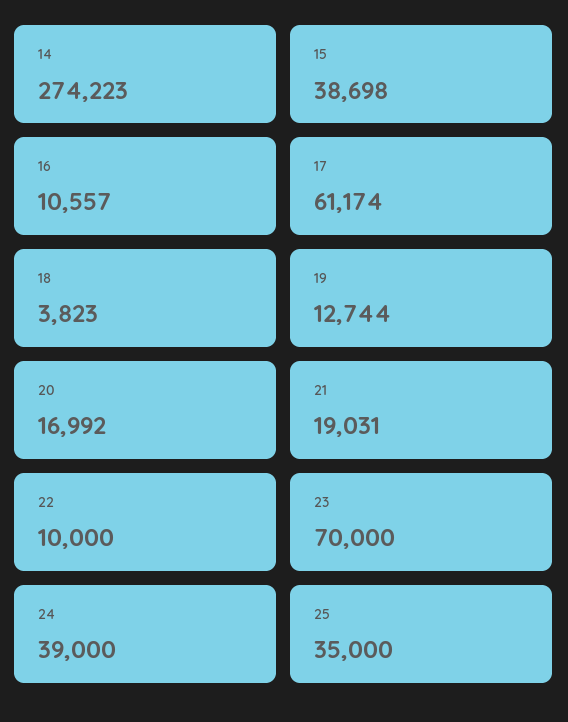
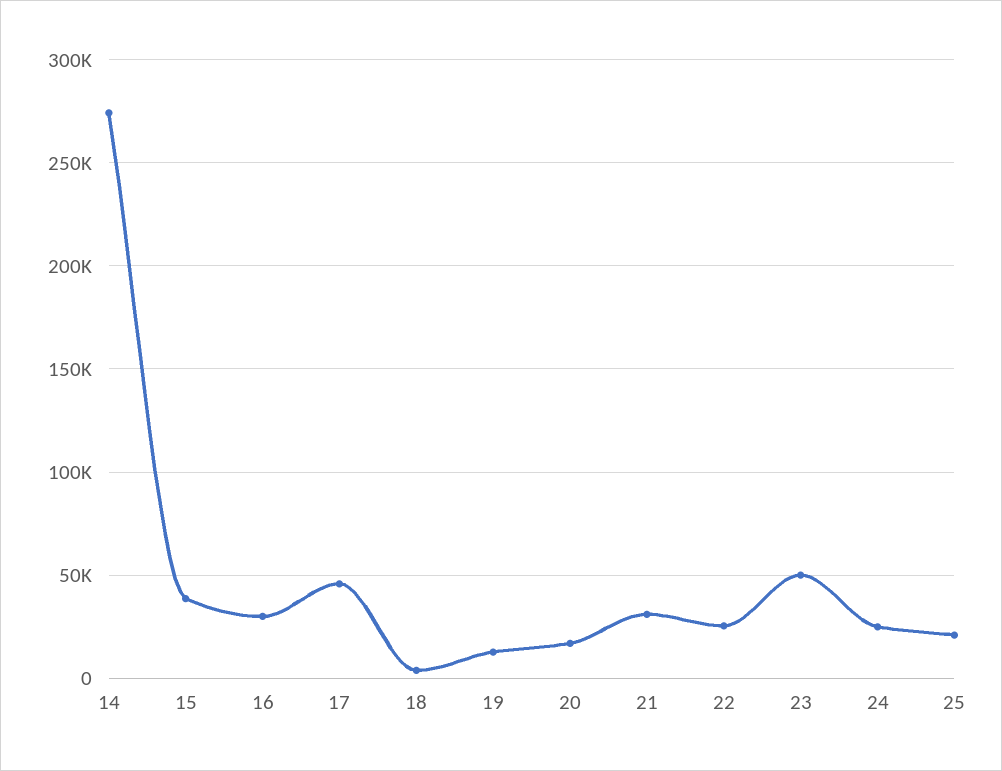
16: 10557 -> 30000
17: 61174 -> 45000
21: 19031 -> 30000
22: 10000 -> 25000
23: 70000 -> 50000
24: 39000 -> 25000
25: 35000 -> 20000

